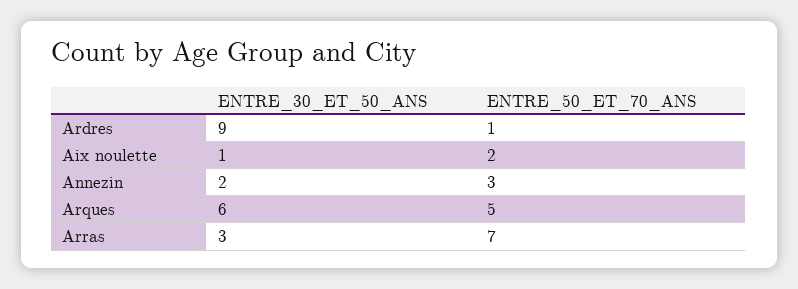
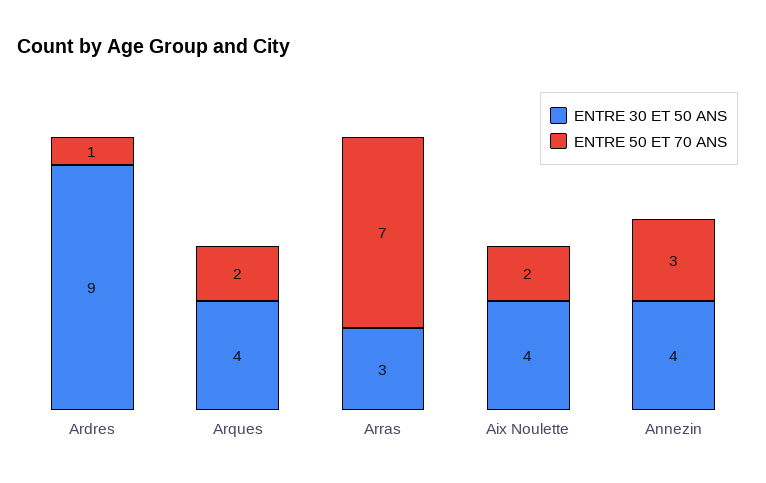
ENTRE_30_ET_50_ANS, Aix noulette: 1 -> 4
ENTRE_30_ET_50_ANS, Annezin: 2 -> 4
ENTRE_30_ET_50_ANS, Arques: 6 -> 4
ENTRE_50_ET_70_ANS, Arques: 5 -> 2

